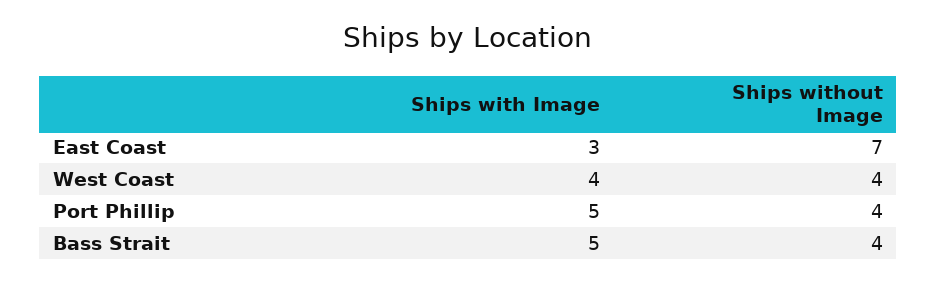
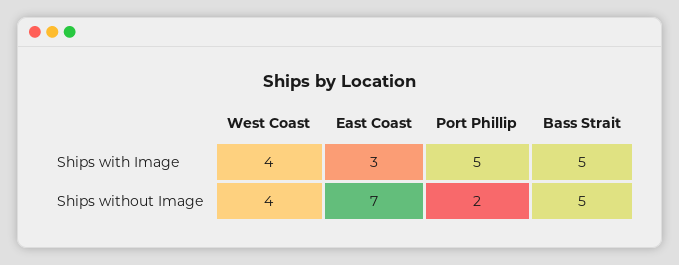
Ships without Image, Port Phillip: 4 -> 2
Ships without Image, Bass Strait: 4 -> 5

